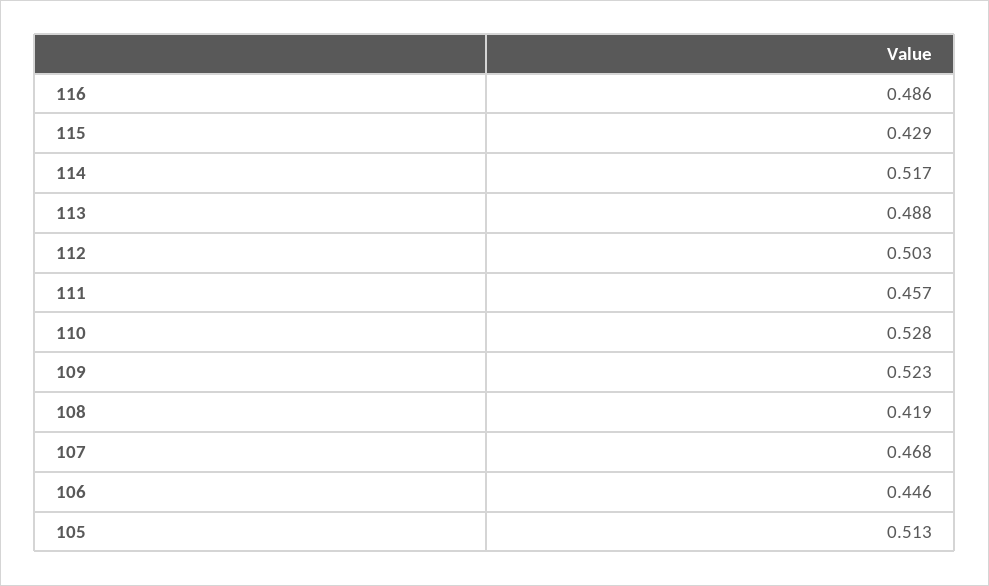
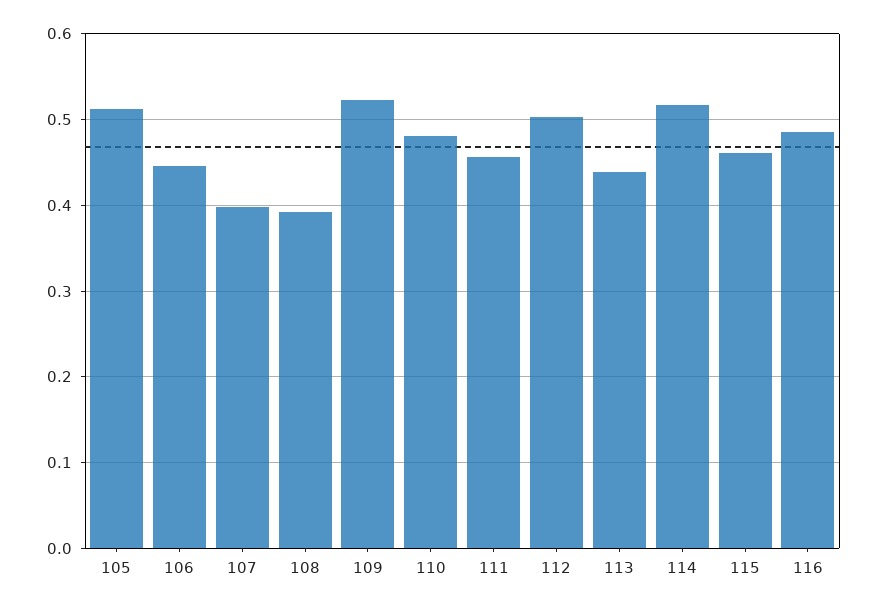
115: 0.429 -> 0.46
113: 0.488 -> 0.44
110: 0.528 -> 0.48
108: 0.419 -> 0.39
107: 0.468 -> 0.4

